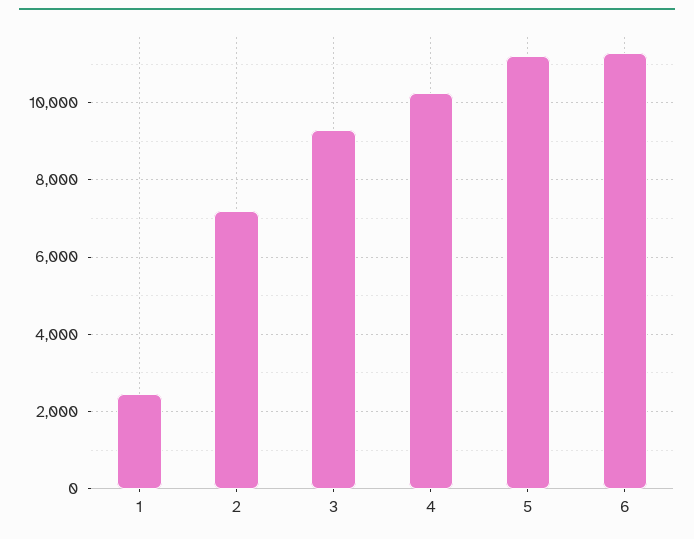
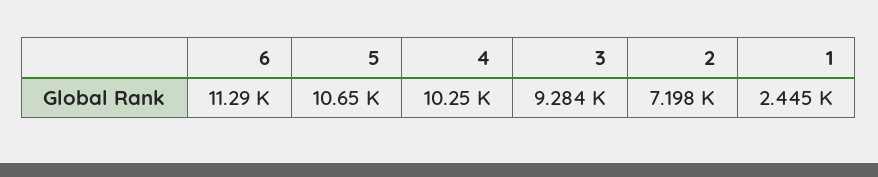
5: 11200 -> 10650

